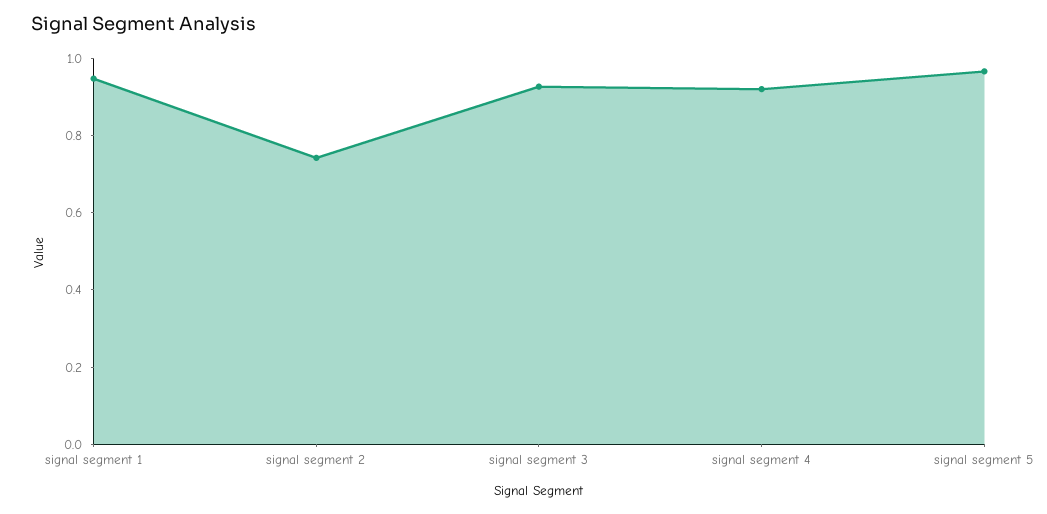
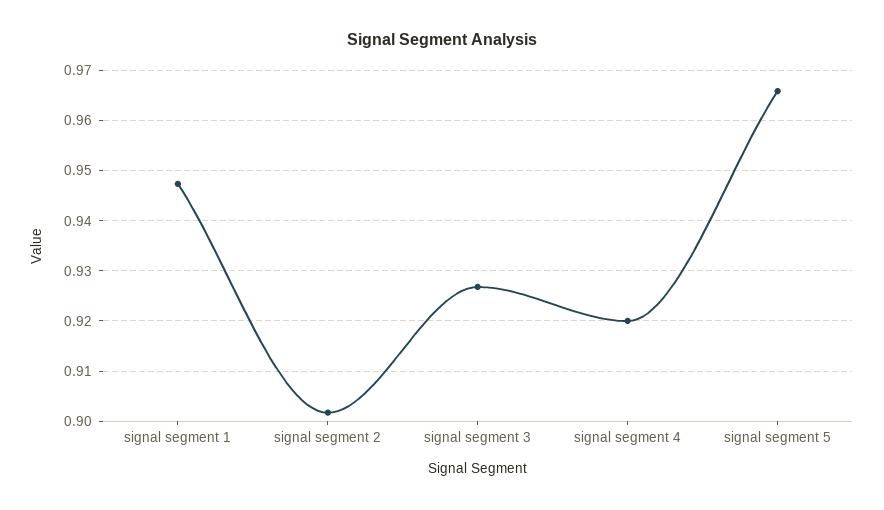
signal segment 2: 0.75 -> 0.902

